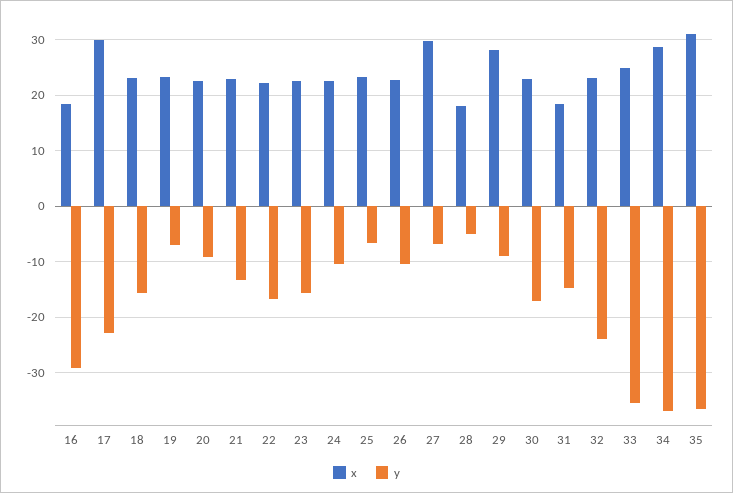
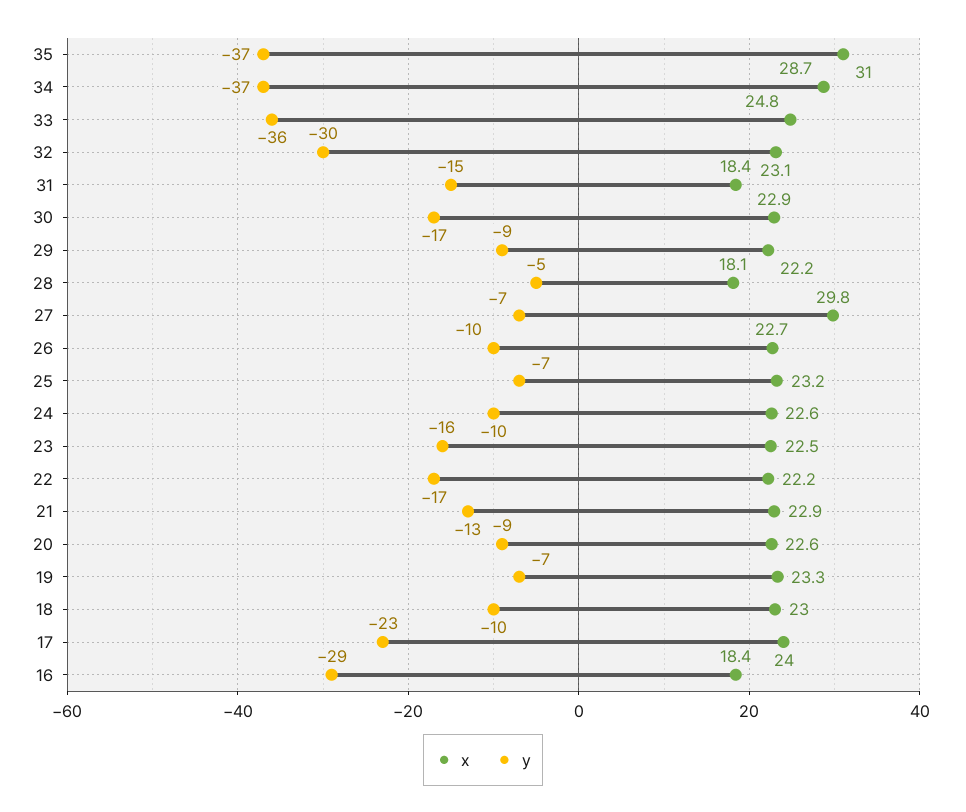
x, 17: 30 -> 24
y, 18: -16 -> -10
x, 29: 28 -> 22.2
y, 32: -24 -> -30

